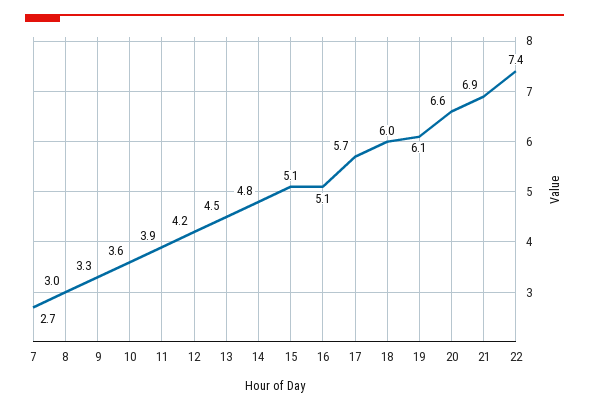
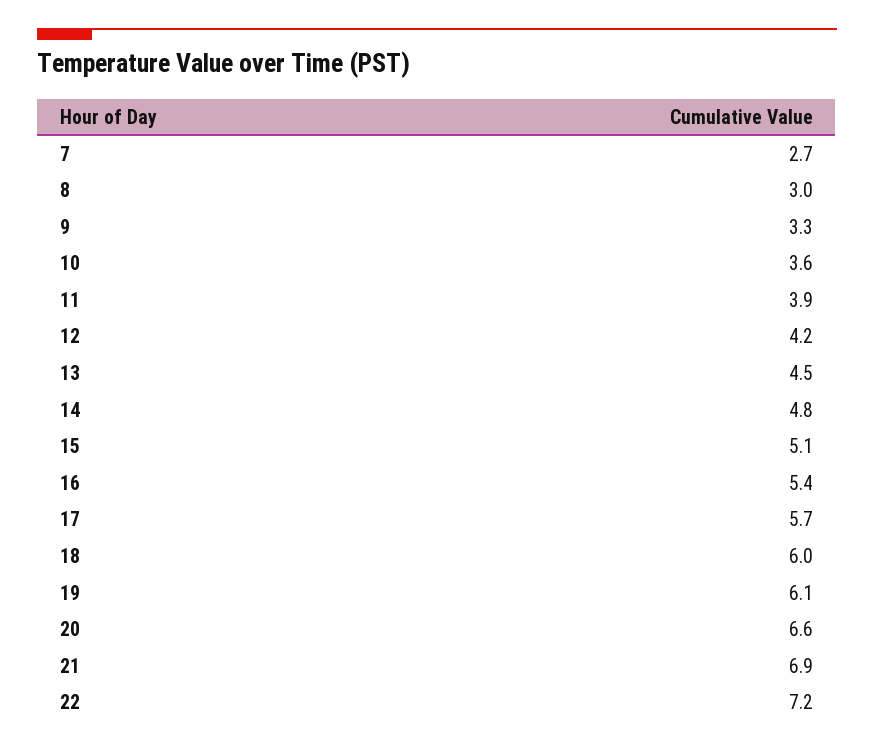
16: 5.1 -> 5.4
22: 7.4 -> 7.2

